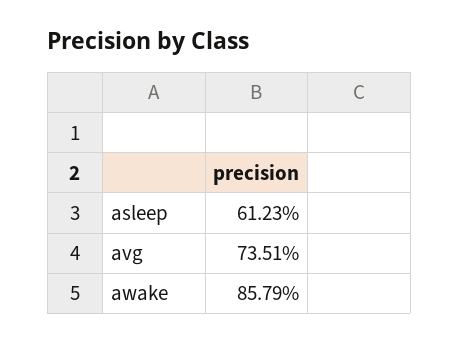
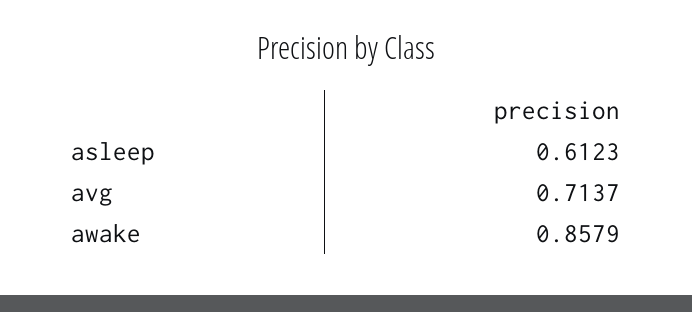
avg: 0.7351 -> 0.7137

